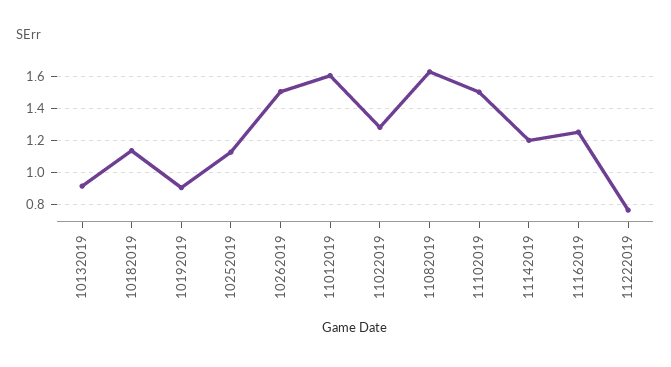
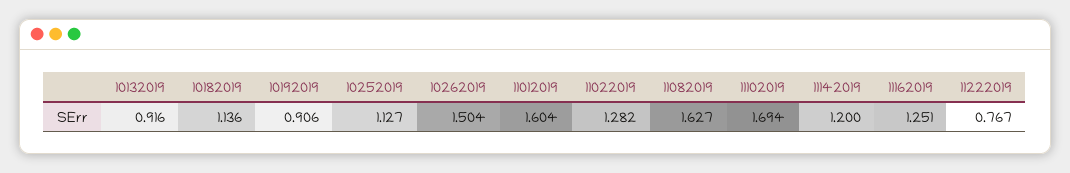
11102019: 1.5 -> 1.694

